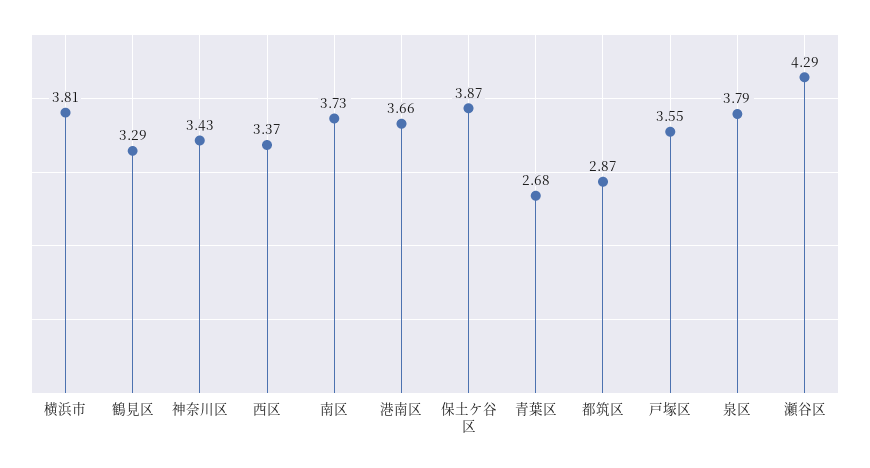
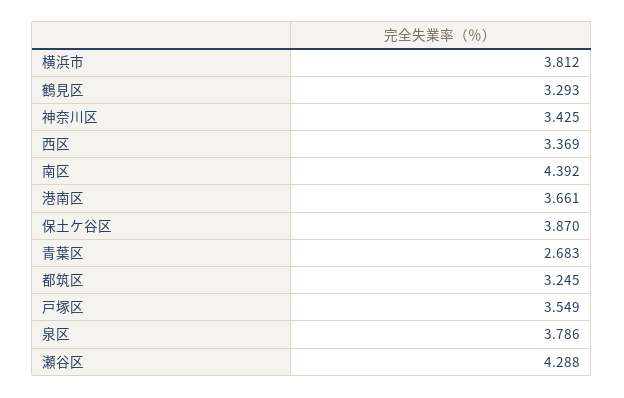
南区: 3.73 -> 4.392
都筑区: 2.87 -> 3.245

